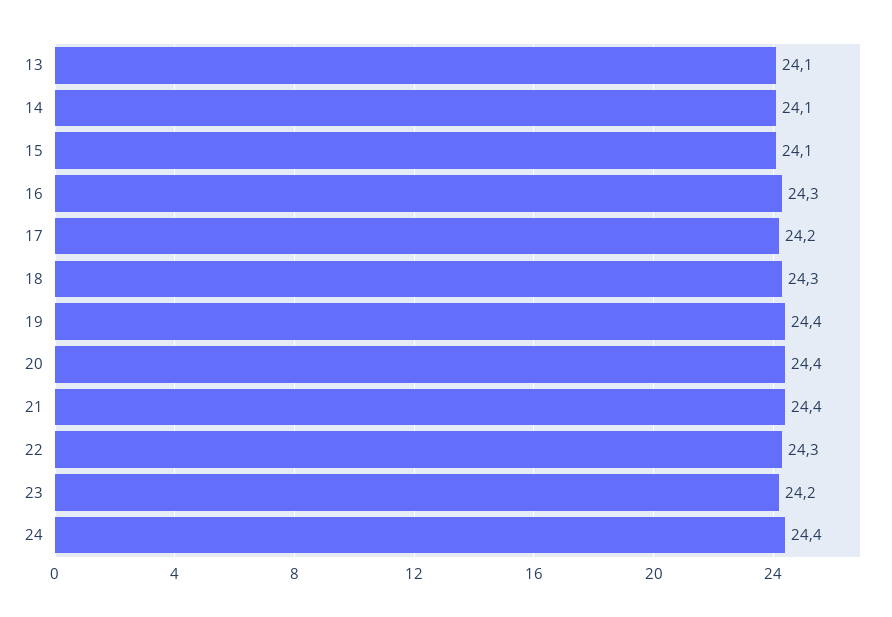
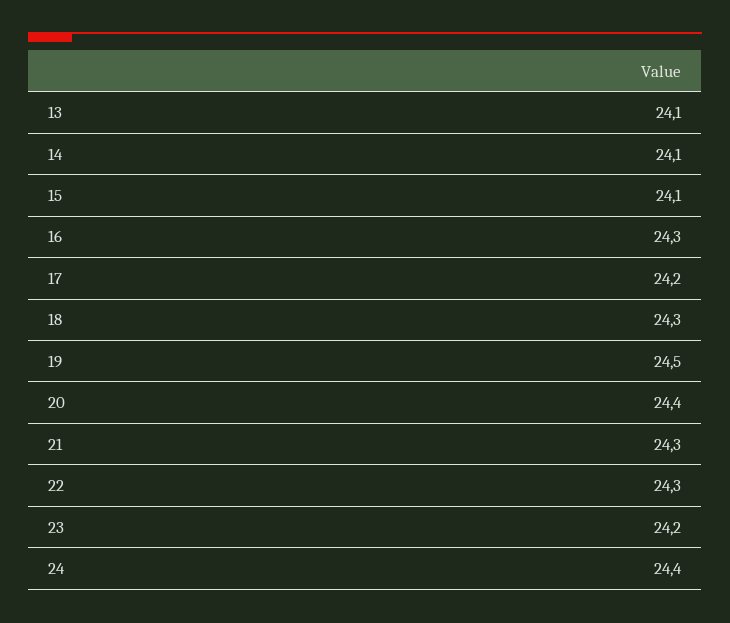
19: 24.4 -> 24.5
21: 24.4 -> 24.3

